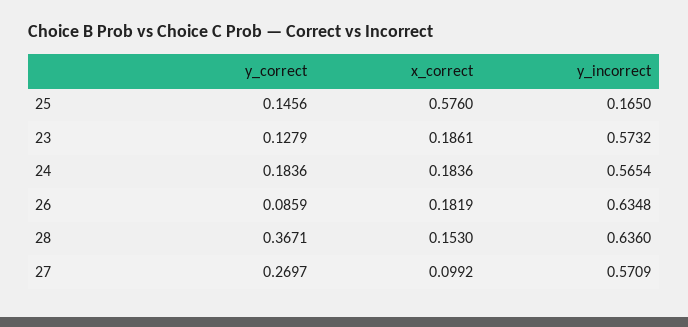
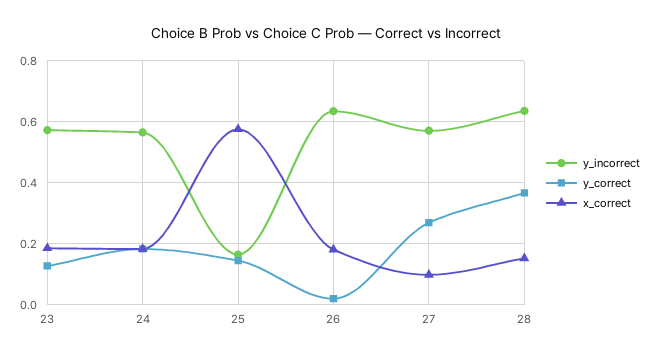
y_correct, 26: 0.0859 -> 0.02

